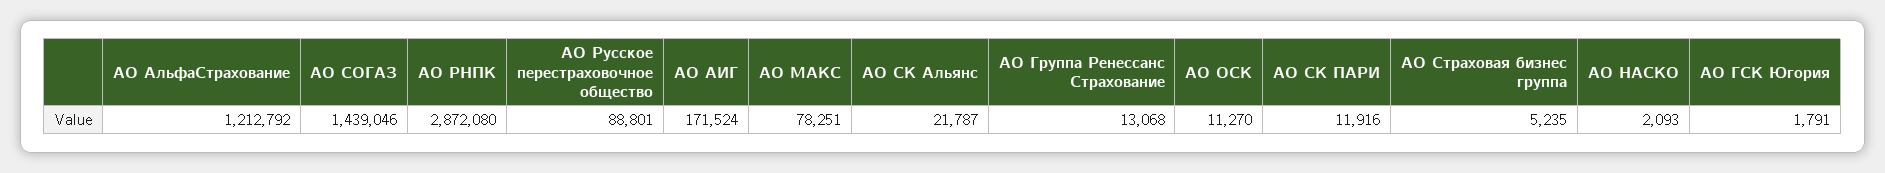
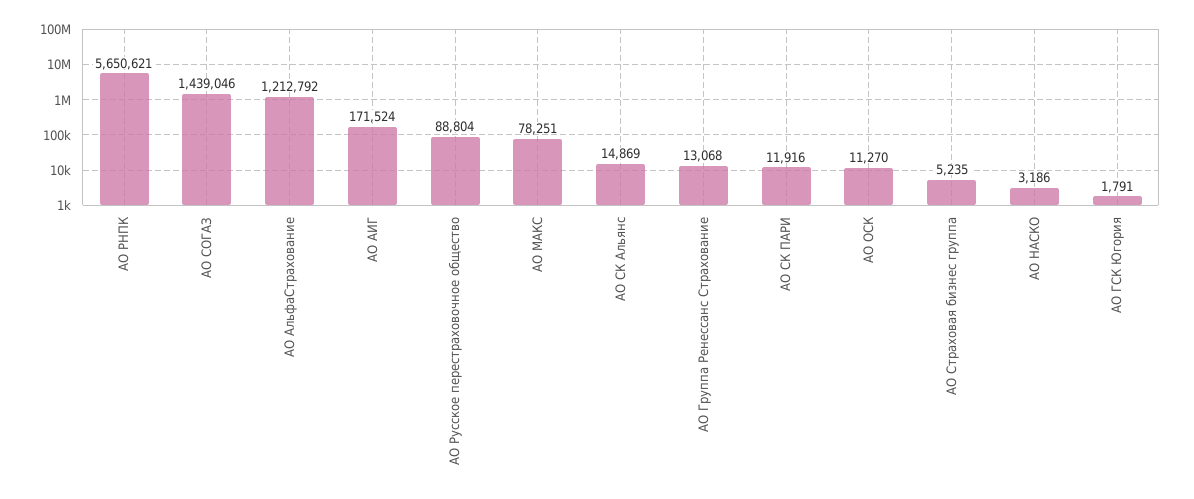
АО РНПК: 2872080 -> 5650621
АО Русское перестраховочное общество: 88801 -> 88804
АО СК Альянс: 21787 -> 14869
АО НАСКО: 2093 -> 3186

